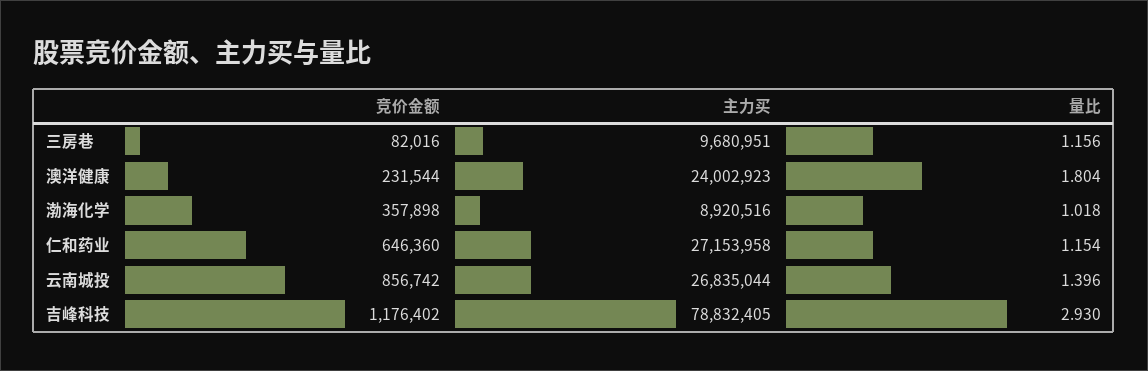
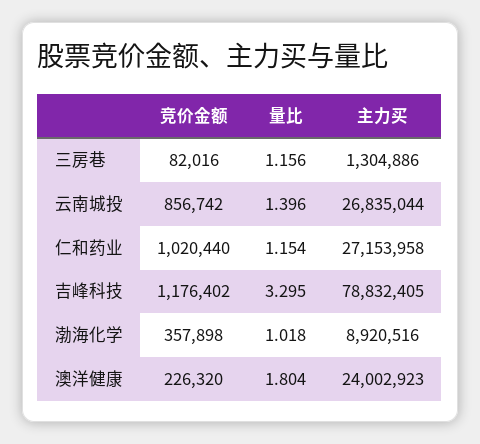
主力买, 三房巷: 9680951 -> 1304886
竞价金额, 澳洋健康: 231544 -> 226320
竞价金额, 仁和药业: 646360 -> 1020440
量比, 吉峰科技: 2.93 -> 3.295

